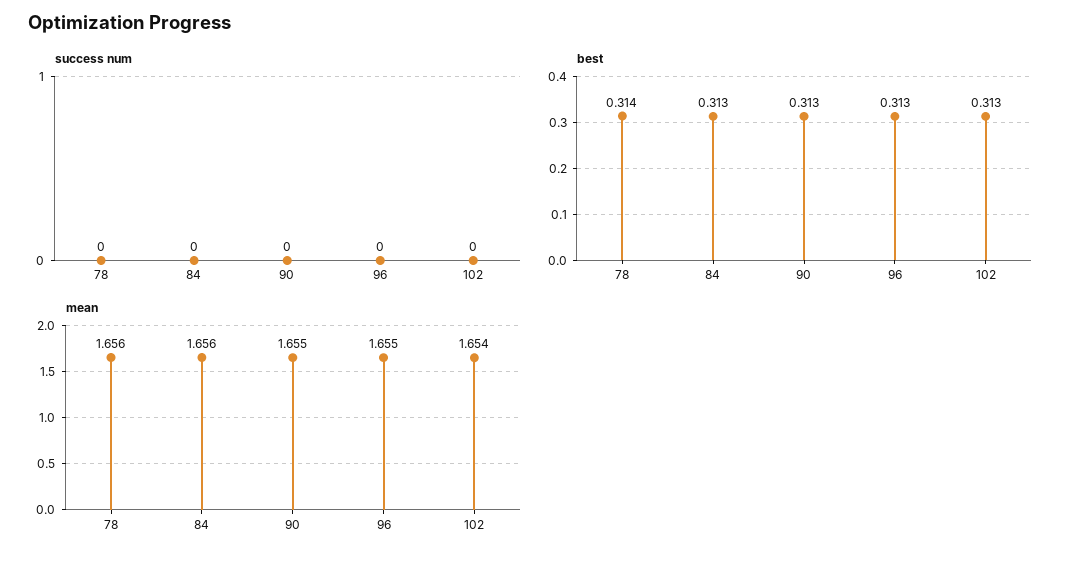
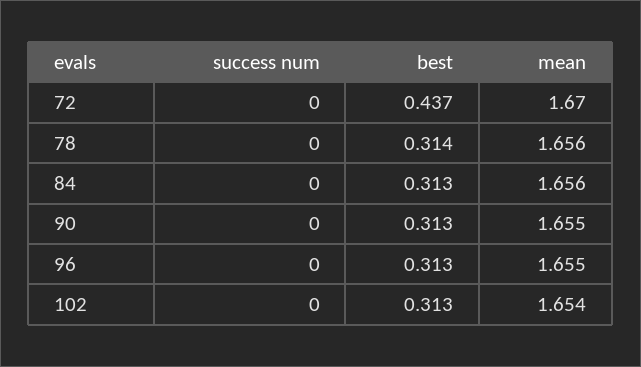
success num, 72: none -> 0
best, 72: none -> 0.437
mean, 72: none -> 1.67

